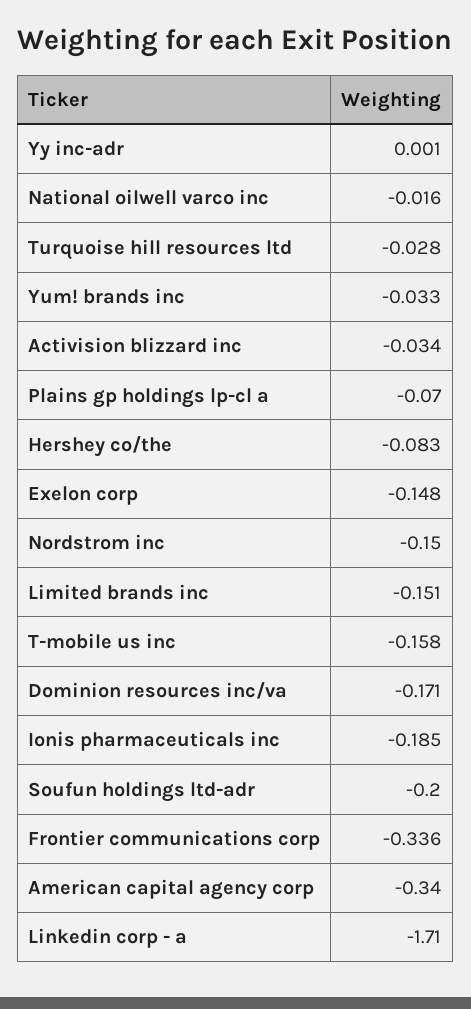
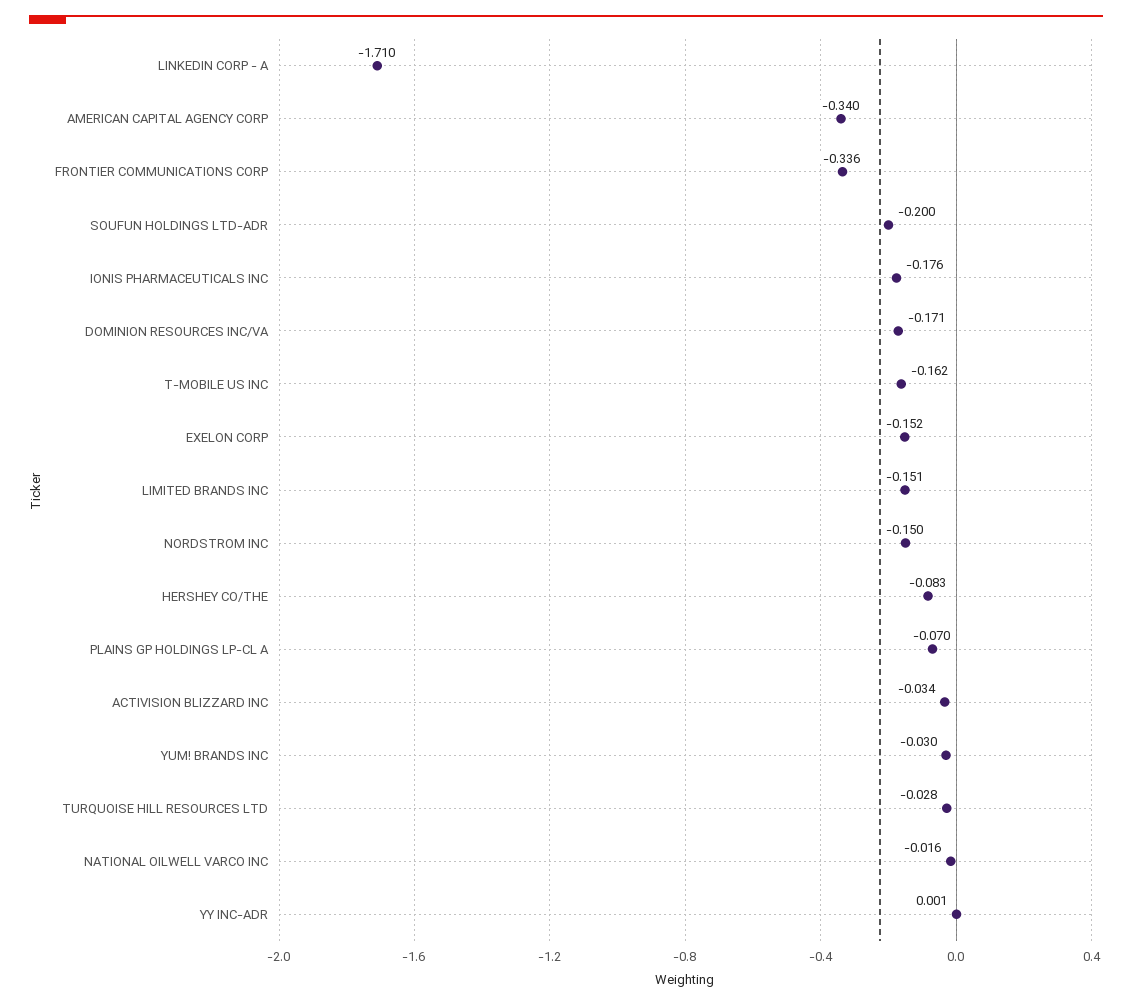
Yum! brands inc: -0.033 -> -0.03
Exelon corp: -0.148 -> -0.152
T-mobile us inc: -0.158 -> -0.162
Ionis pharmaceuticals inc: -0.185 -> -0.176

